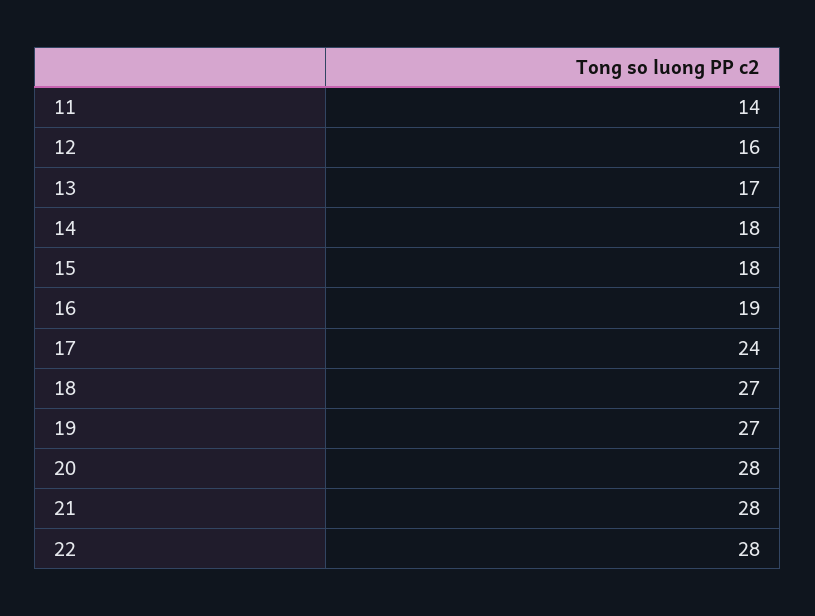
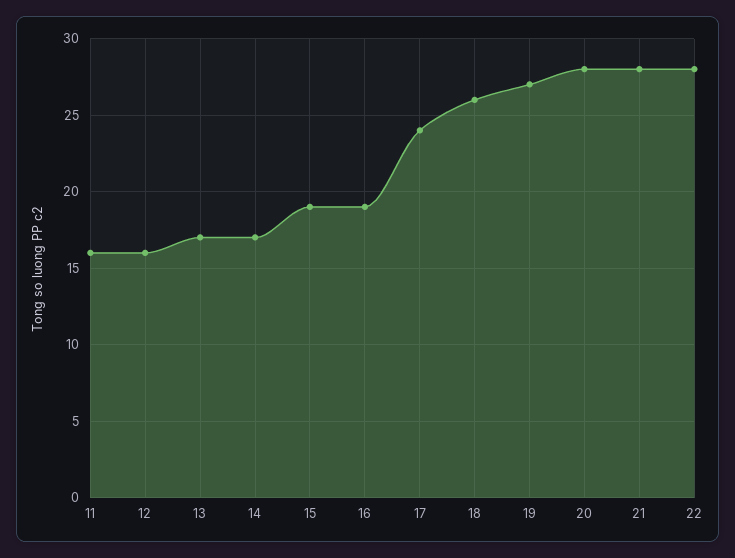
11: 14 -> 16
14: 18 -> 17
15: 18 -> 19
18: 27 -> 26

